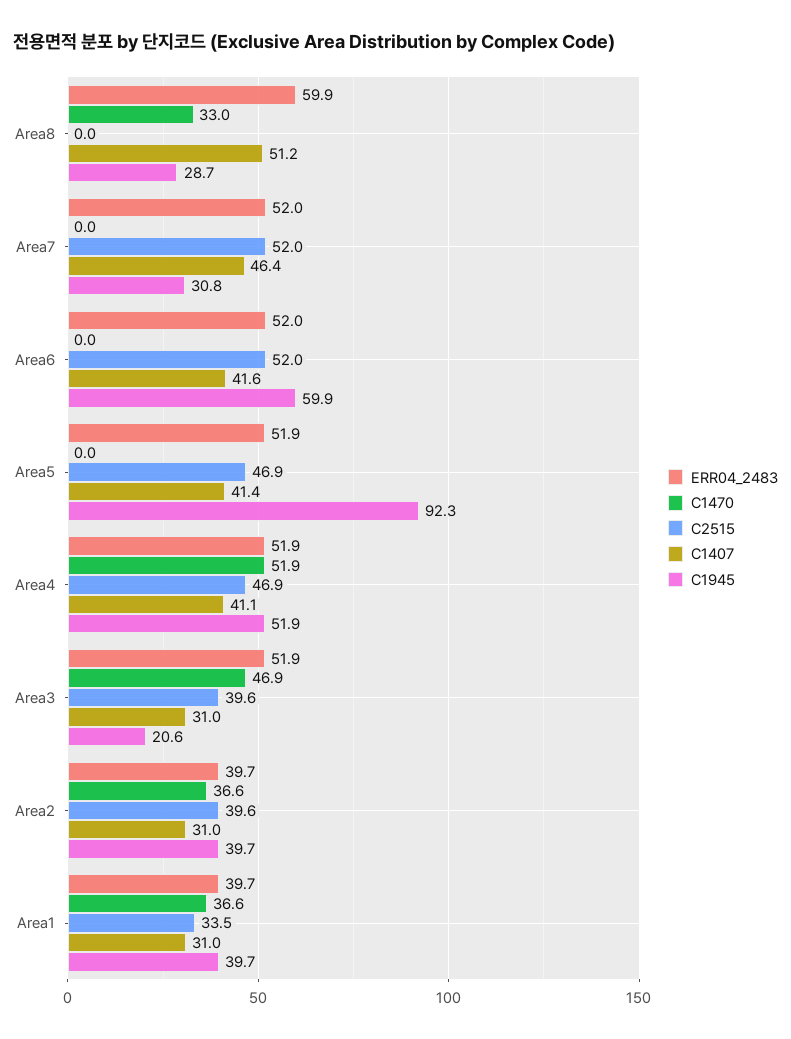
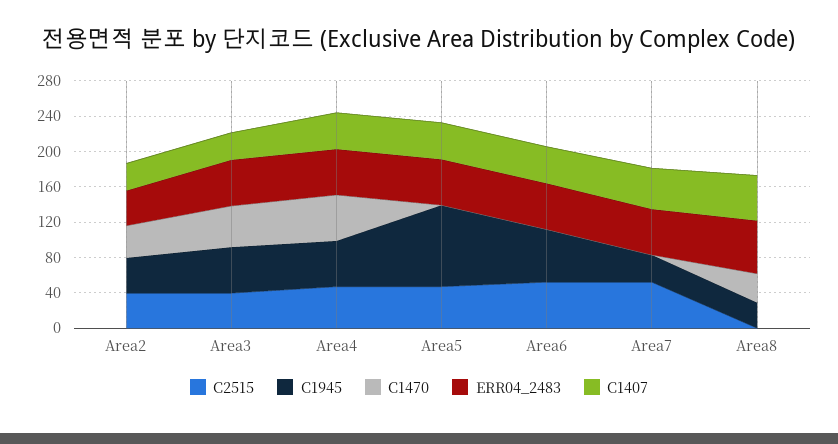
C1945, Area3: 20.6 -> 50
ERR04_2483, Area1: 39.7 -> none
C1470, Area1: 36.6 -> none
C2515, Area1: 33.5 -> none
C1407, Area1: 31 -> none
C1945, Area1: 39.7 -> none

